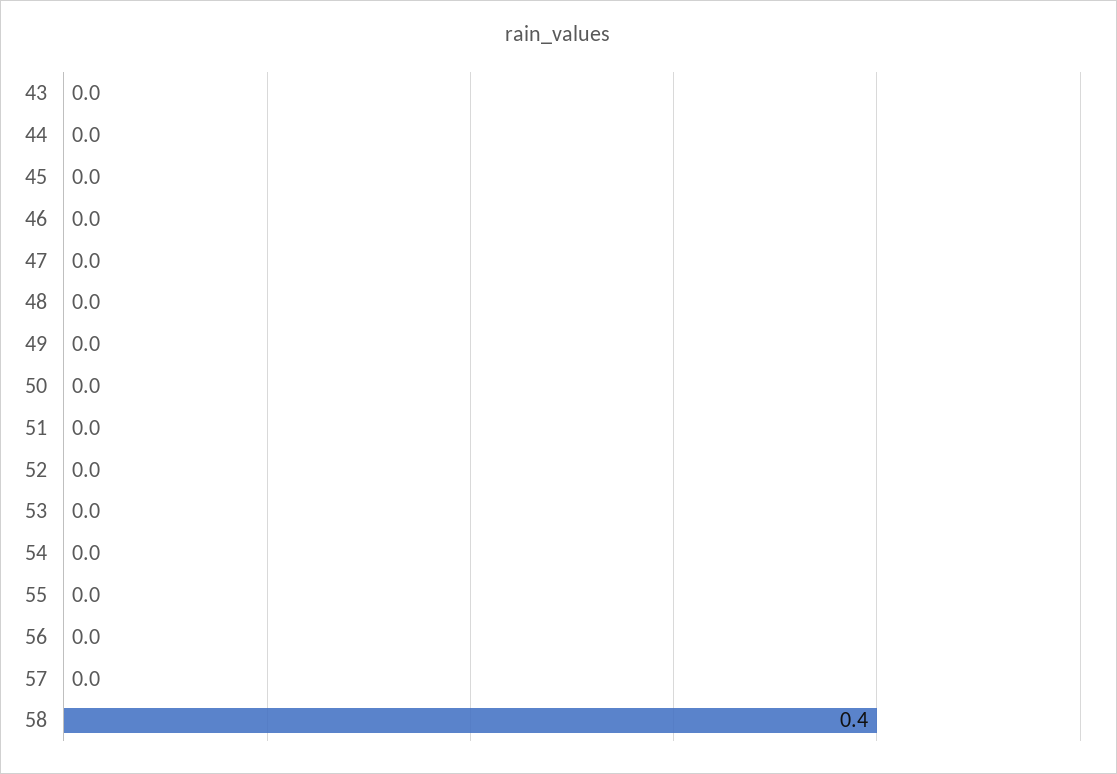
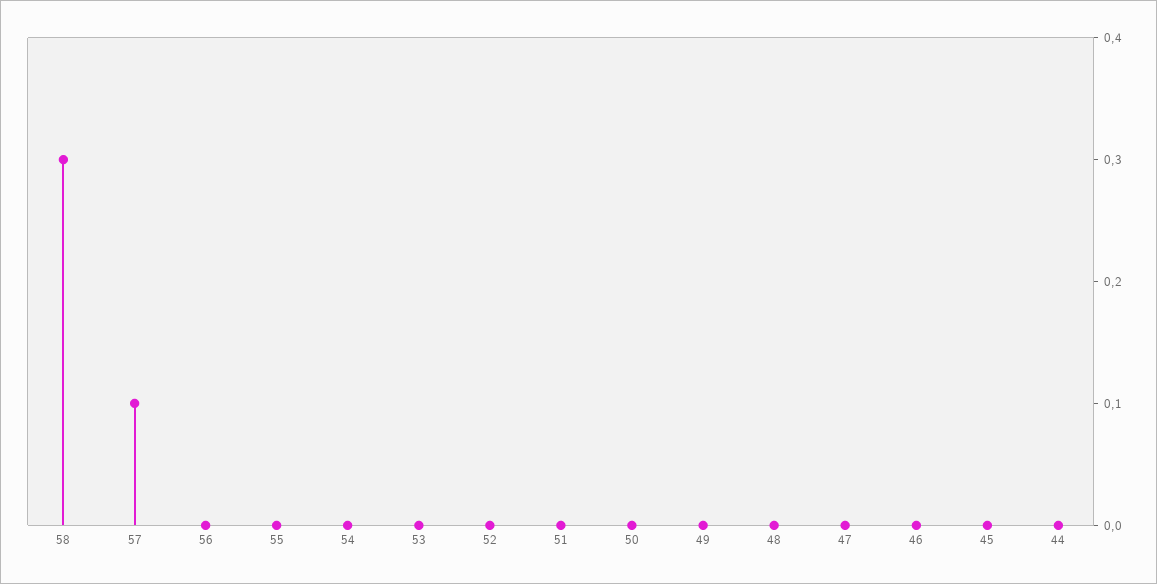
43: 0 -> none
57: 0 -> 0.1
58: 0.4 -> 0.3

